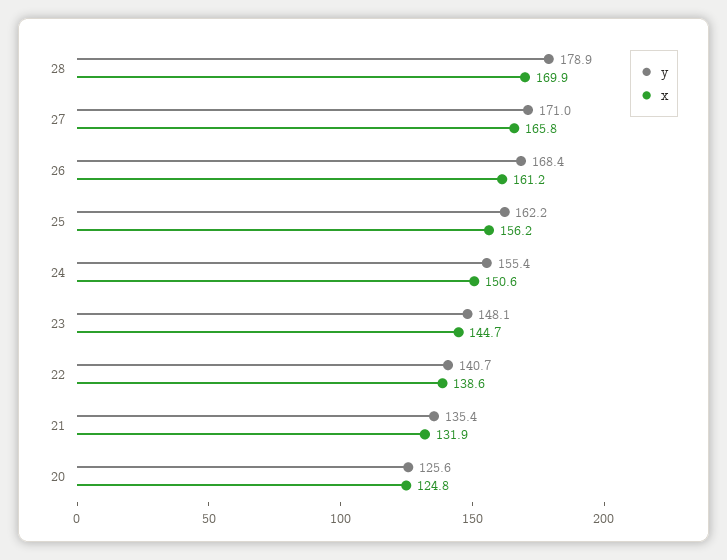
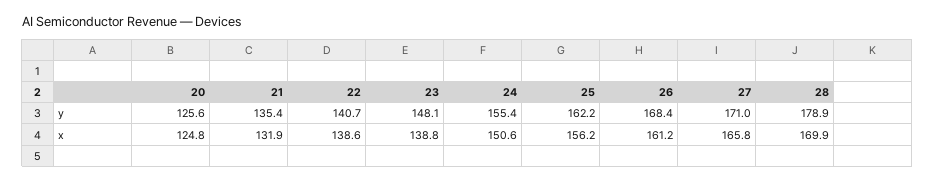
x, 23: 144.7 -> 138.8

